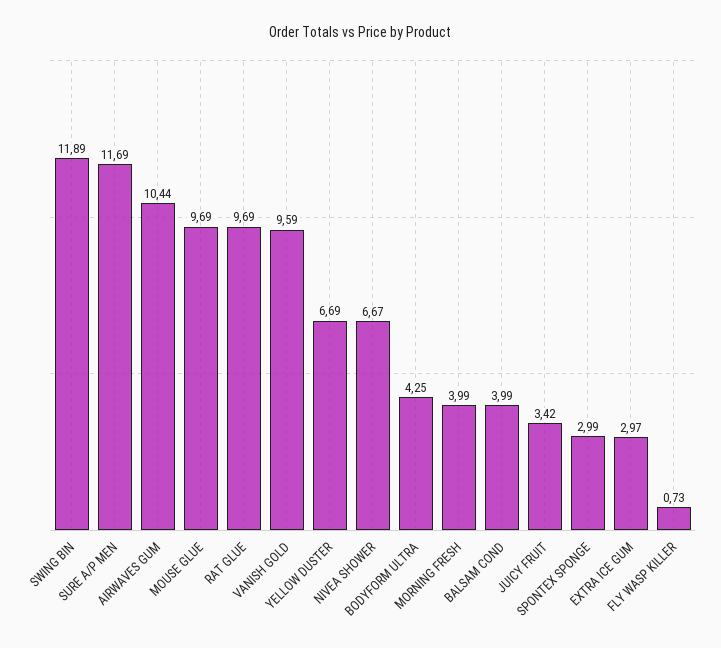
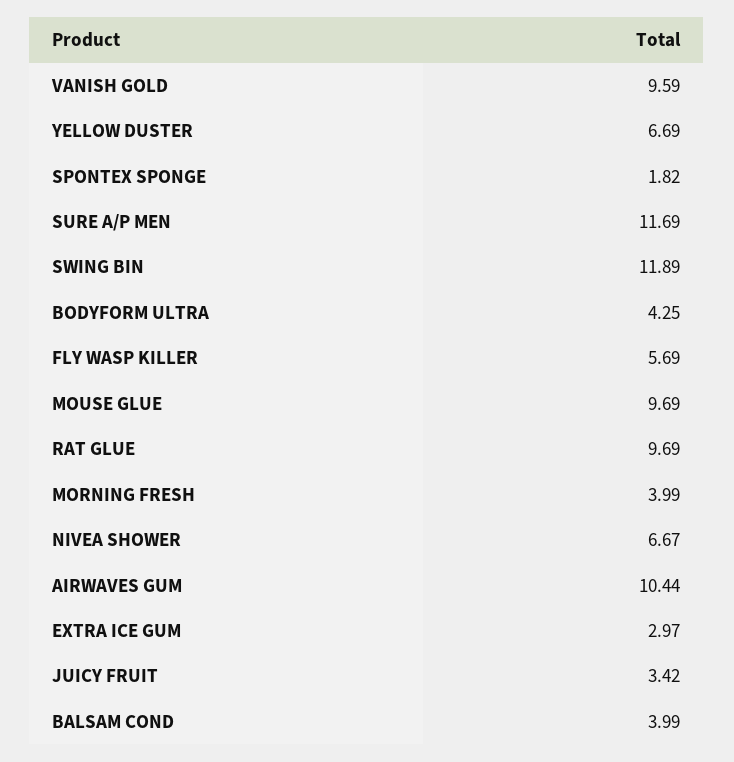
SPONTEX SPONGE: 2.99 -> 1.82
FLY WASP KILLER: 0.73 -> 5.69

